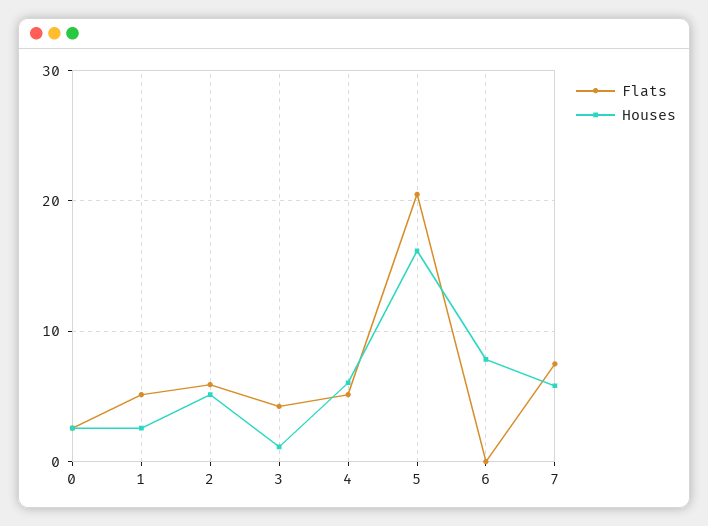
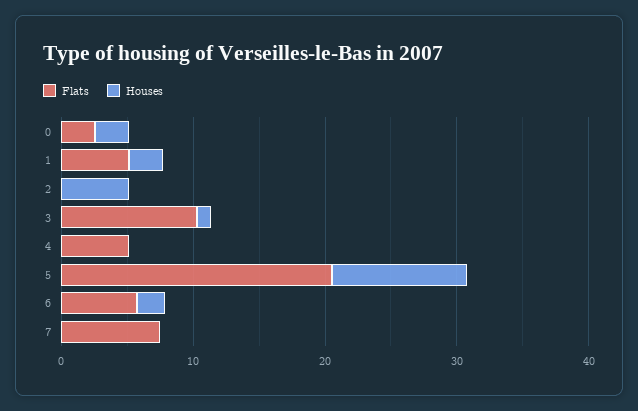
Flats, 2: 6 -> 0
Flats, 3: 4 -> 10
Houses, 4: 6 -> 0
Houses, 5: 16 -> 10
Flats, 6: 0 -> 6
Houses, 6: 8 -> 2
Houses, 7: 6 -> 0

